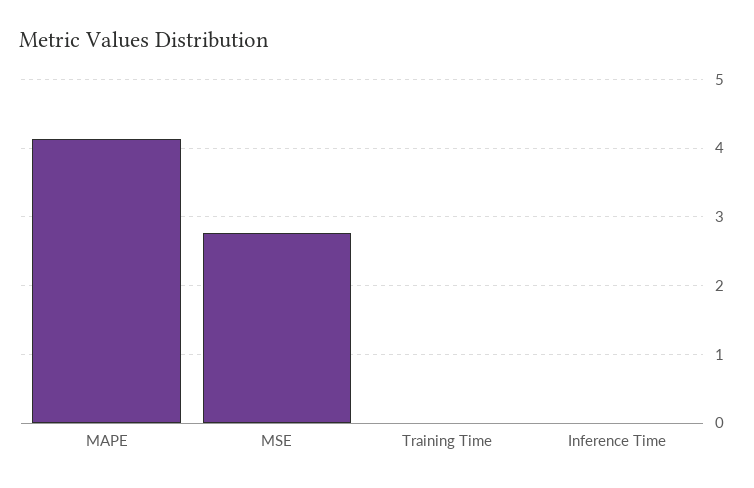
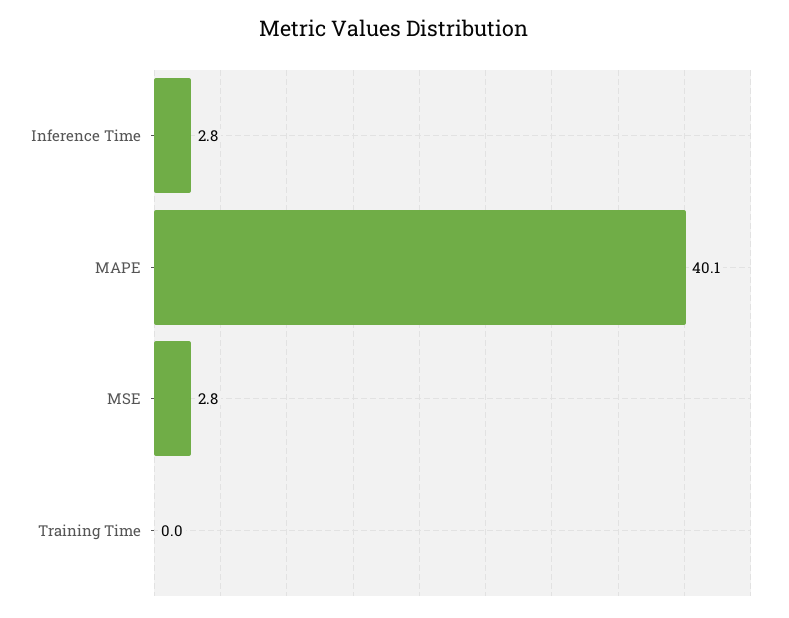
MAPE: 4.1 -> 40.1
Inference Time: 0 -> 2.8

